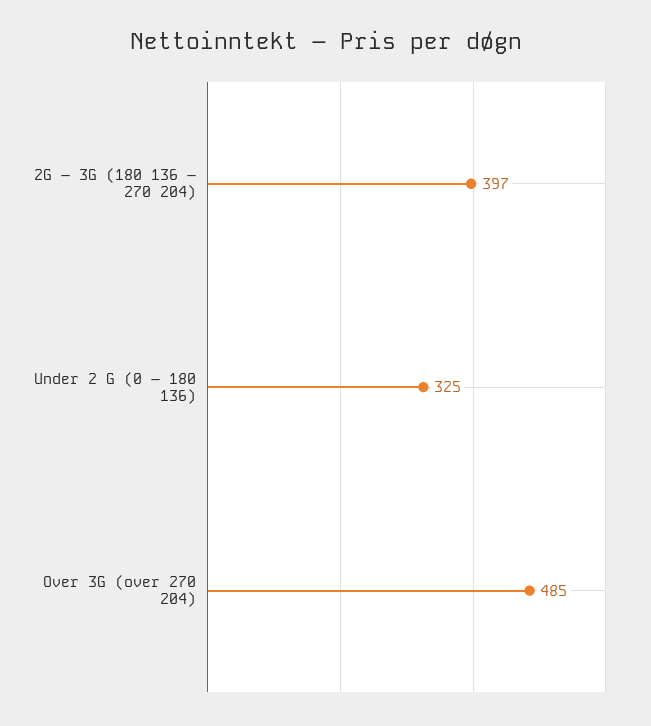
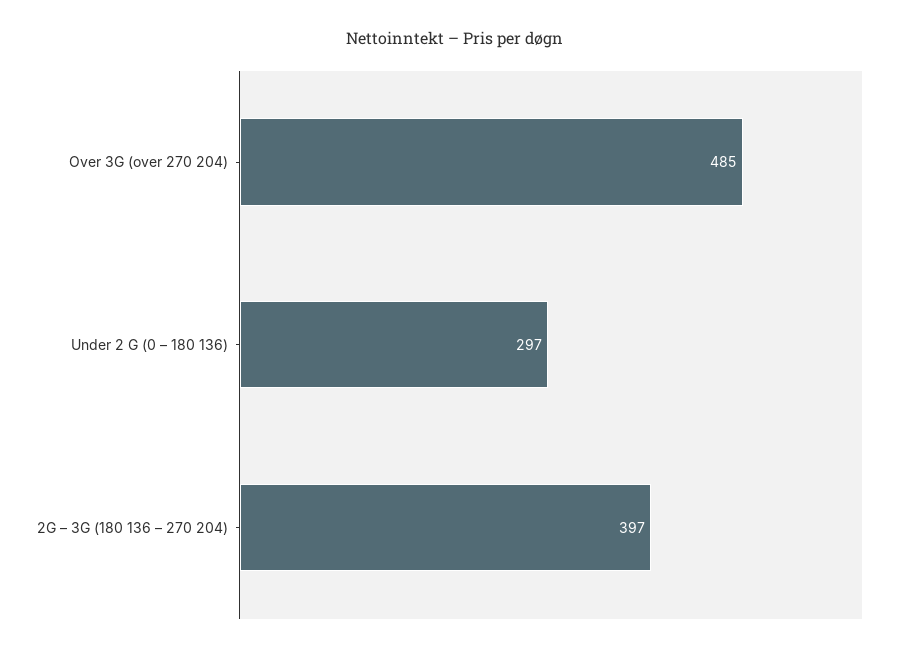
Under 2 G (0 – 180 136): 325 -> 297

